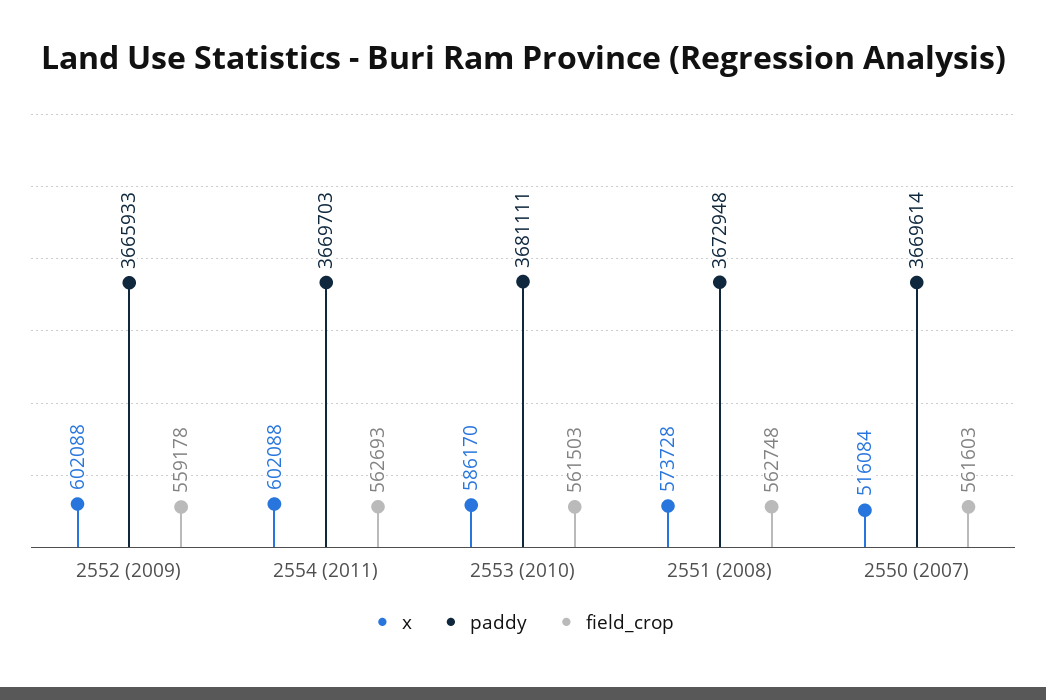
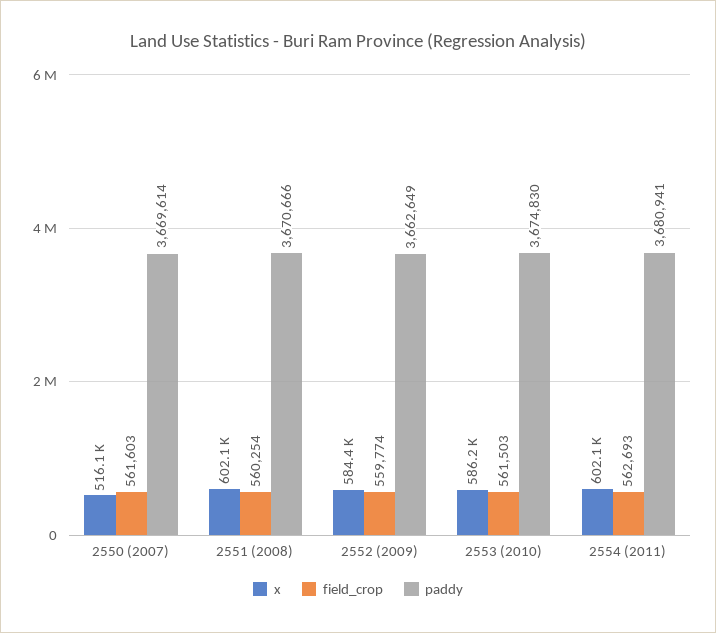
x, 2552 (2009): 602088 -> 584400
paddy, 2552 (2009): 3665933 -> 3662649
field_crop, 2552 (2009): 559178 -> 559774
paddy, 2554 (2011): 3669703 -> 3680941
paddy, 2553 (2010): 3681111 -> 3674830
x, 2551 (2008): 573728 -> 602100
paddy, 2551 (2008): 3672948 -> 3670666
field_crop, 2551 (2008): 562748 -> 560254

